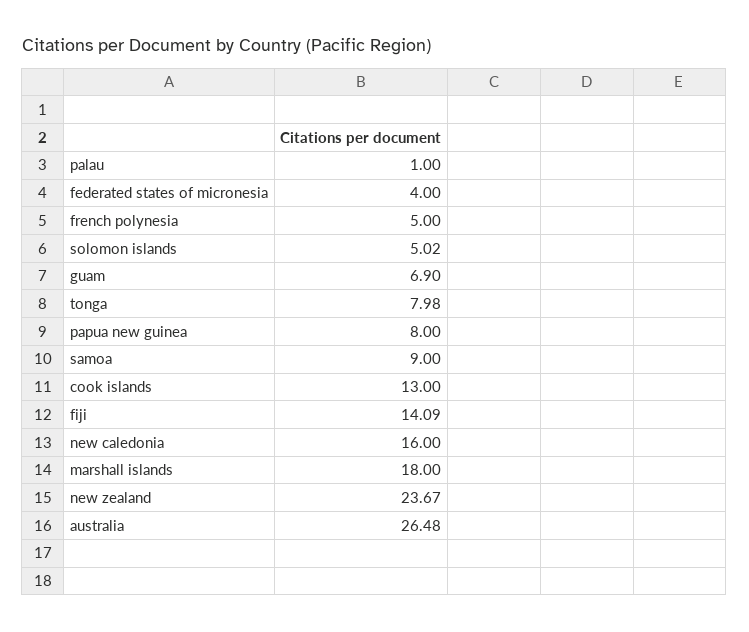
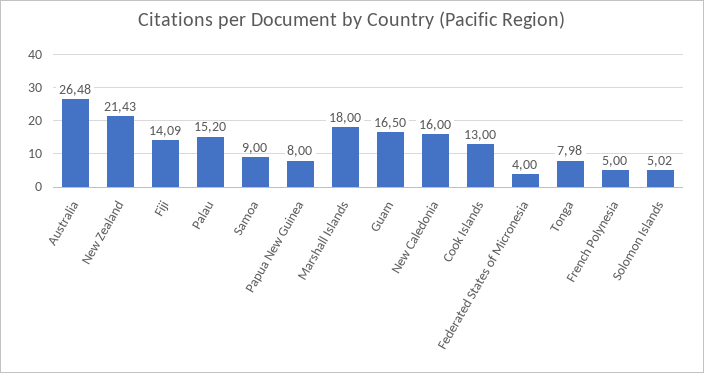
palau: 1 -> 15.2
guam: 6.9 -> 16.5
new zealand: 23.67 -> 21.43

